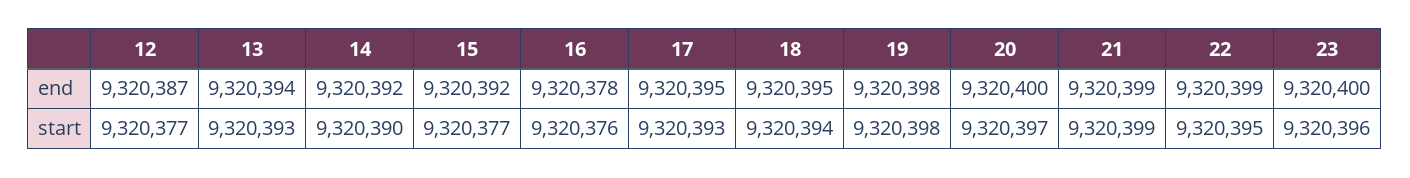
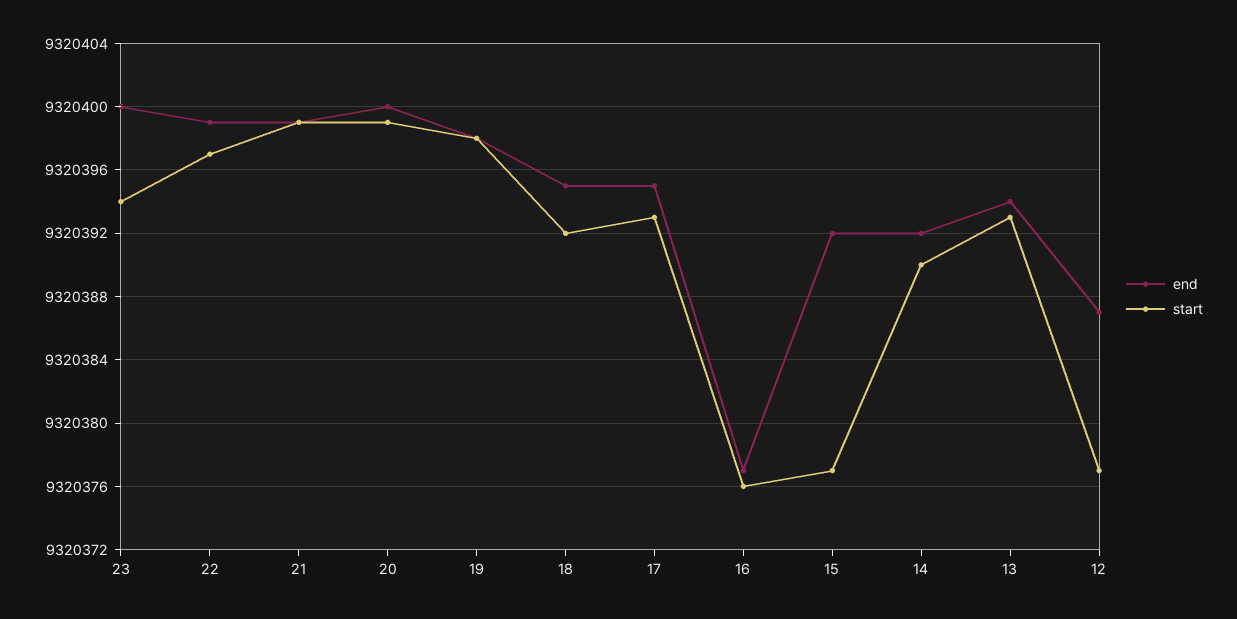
end, 16: 9320378 -> 9320377
start, 18: 9320394 -> 9320392
start, 20: 9320397 -> 9320399
start, 22: 9320395 -> 9320397
start, 23: 9320396 -> 9320394

